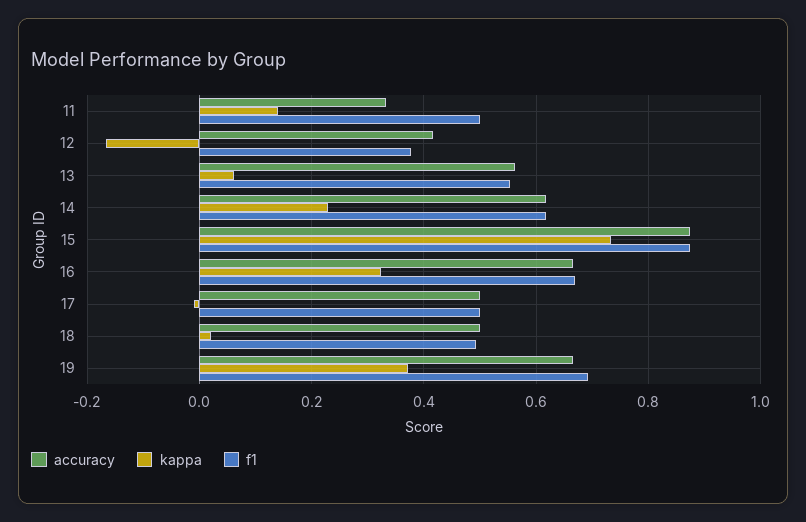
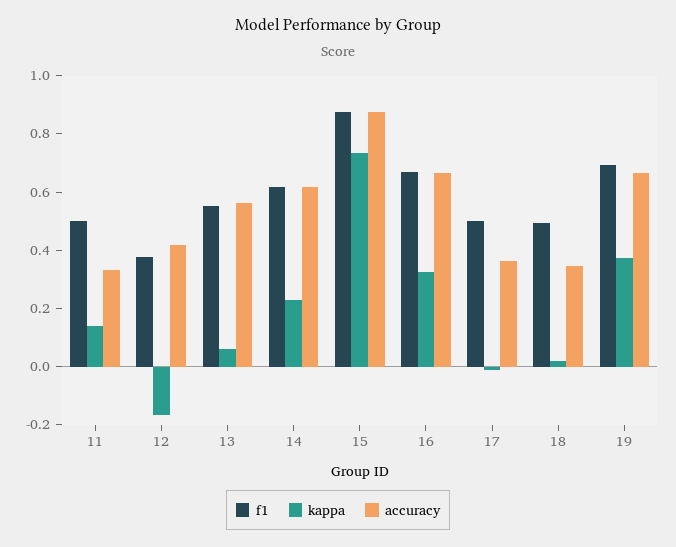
accuracy, 17: 0.5 -> 0.35
accuracy, 18: 0.5 -> 0.35

